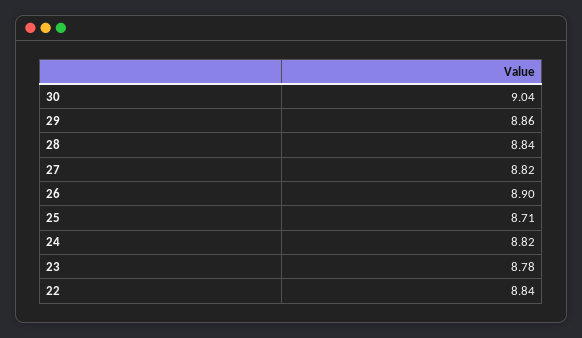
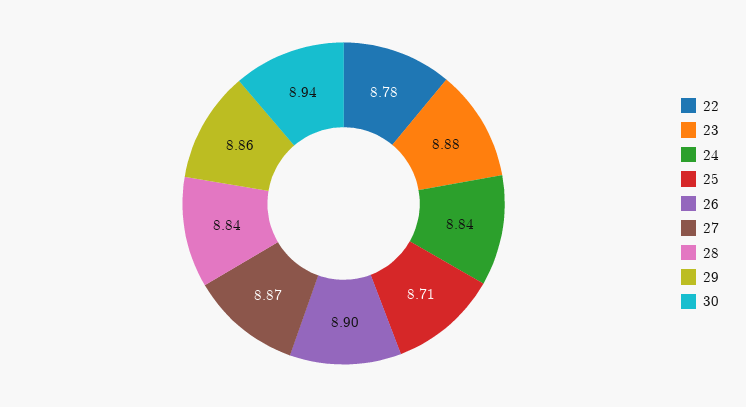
30: 9.04 -> 8.94
27: 8.82 -> 8.87
24: 8.82 -> 8.84
23: 8.78 -> 8.88
22: 8.84 -> 8.78

